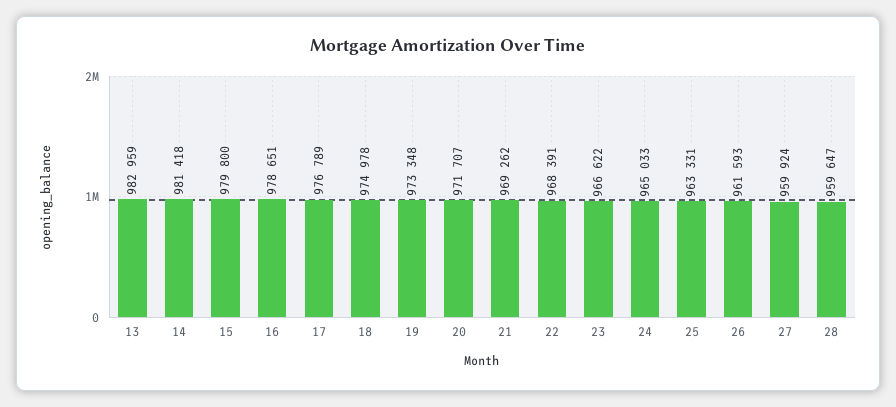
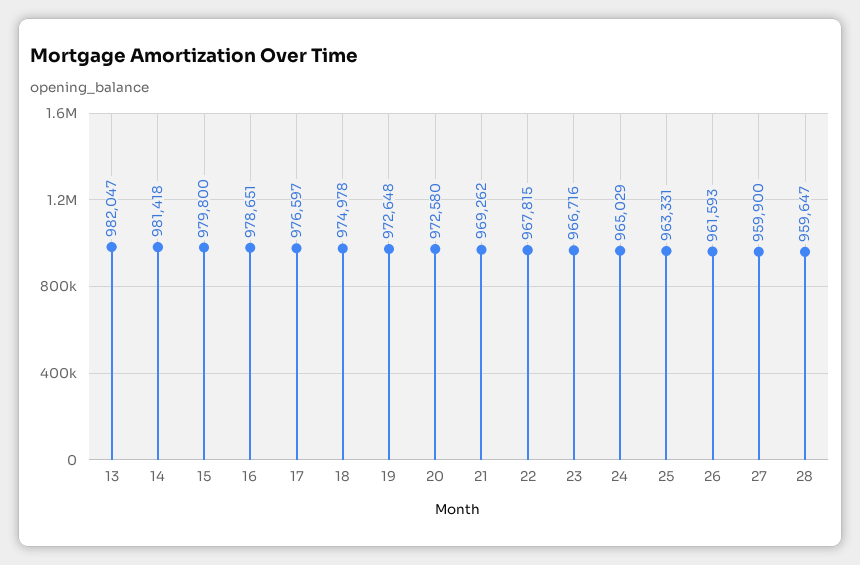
13: 982959 -> 982047
17: 976789 -> 976597
19: 973348 -> 972648
20: 971707 -> 972580
22: 968391 -> 967815
23: 966622 -> 966716
24: 965033 -> 965029
27: 959924 -> 959900

